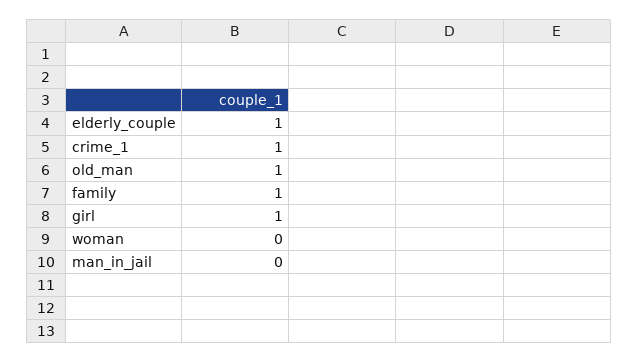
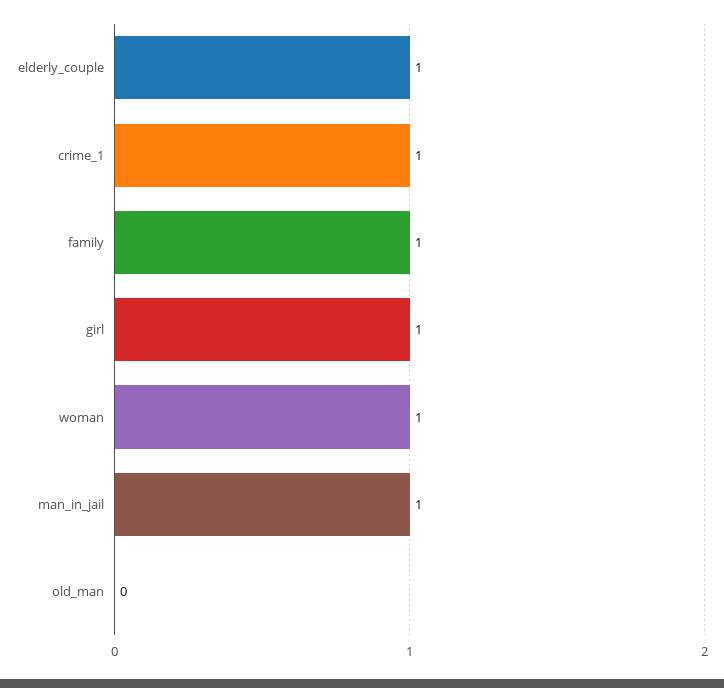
old_man: 1 -> 0
woman: 0 -> 1
man_in_jail: 0 -> 1

